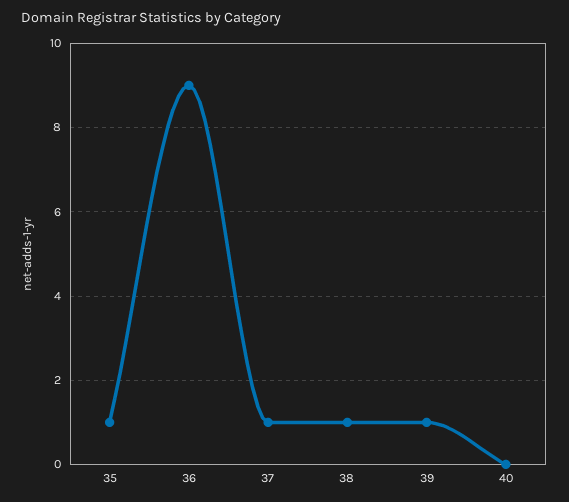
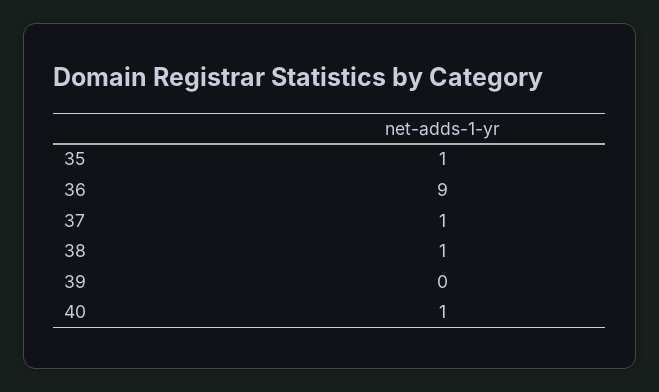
39: 1 -> 0
40: 0 -> 1

